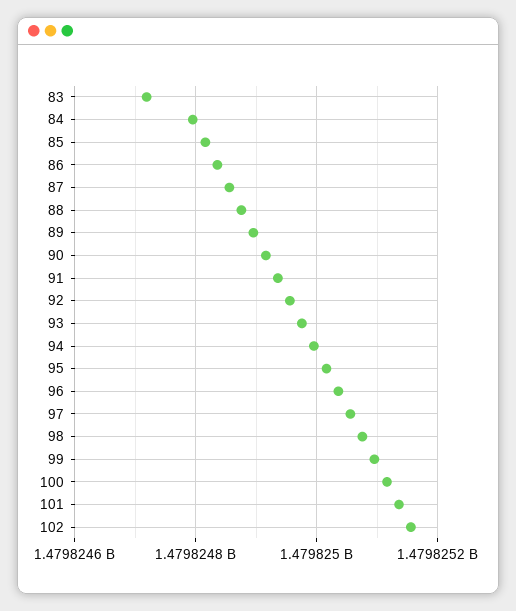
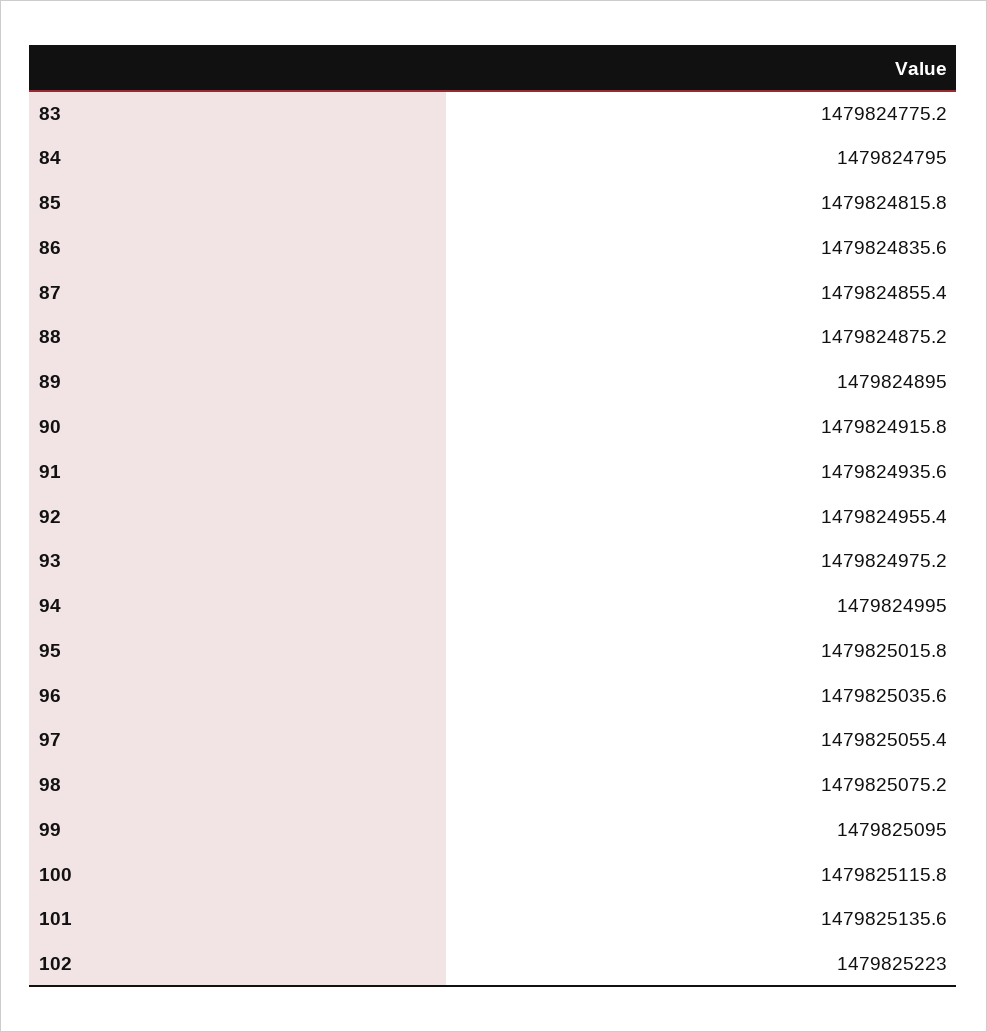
83: 1479824720 -> 1479824775.2
102: 1479825160 -> 1479825223

